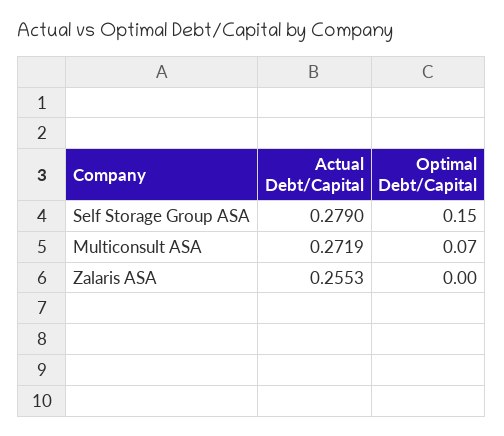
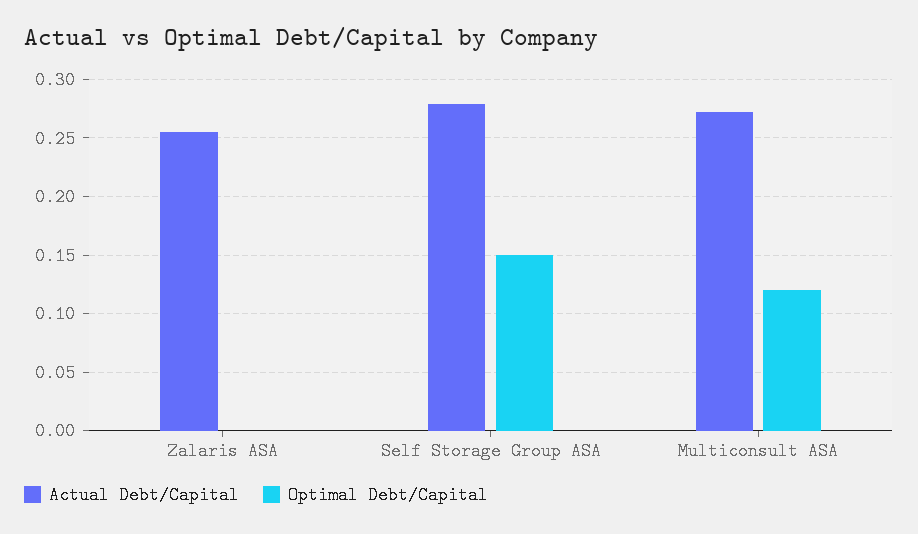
Optimal Debt/Capital, Multiconsult ASA: 0.07 -> 0.12

